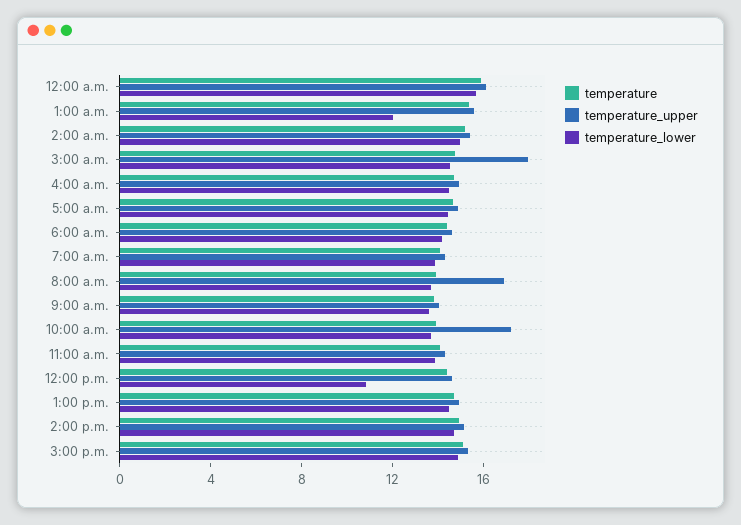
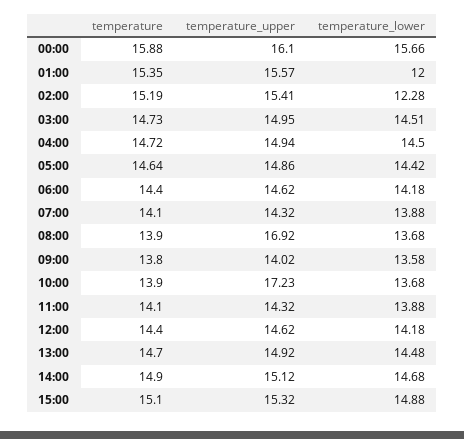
temperature_lower, 2:00 a.m.: 15 -> 12.28
temperature_upper, 3:00 a.m.: 18 -> 14.95
temperature_lower, 12:00 p.m.: 11 -> 14.18

